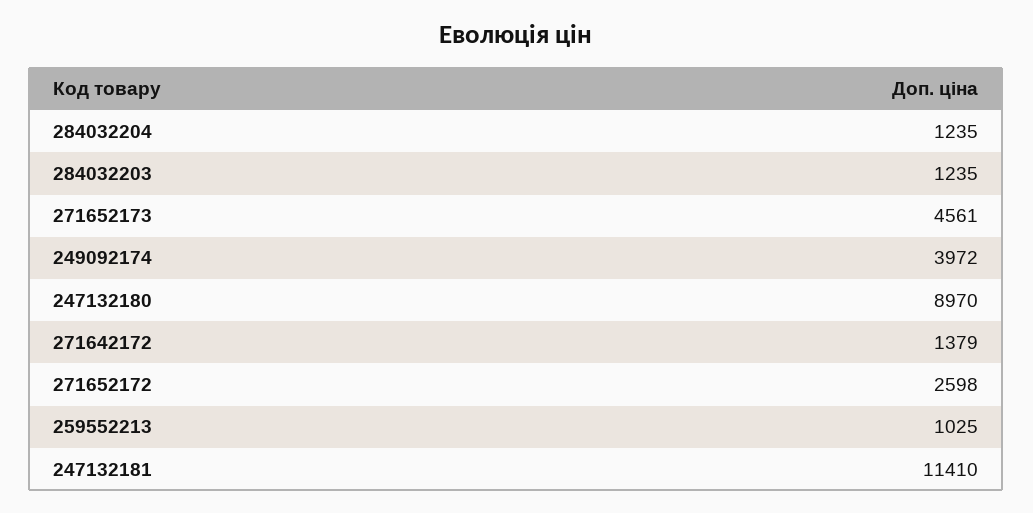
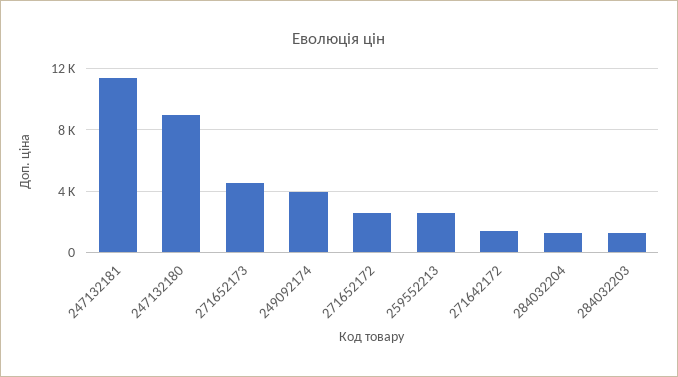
259552213: 1025 -> 2500

